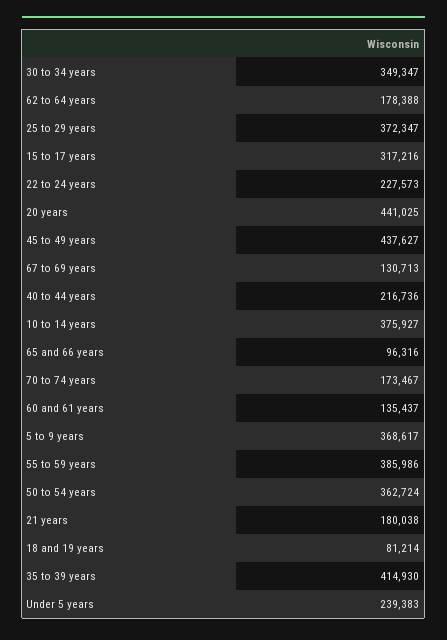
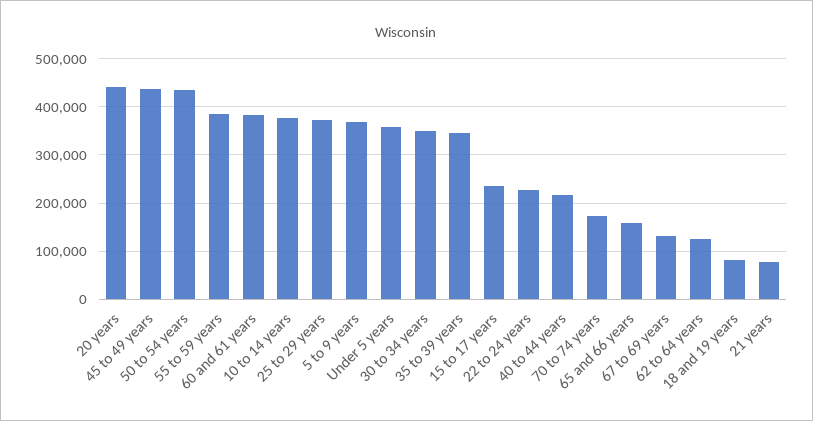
62 to 64 years: 178388 -> 120000
15 to 17 years: 317216 -> 240000
65 and 66 years: 96316 -> 160000
60 and 61 years: 135437 -> 380000
50 to 54 years: 362724 -> 440000
21 years: 180038 -> 80000
35 to 39 years: 414930 -> 340000
Under 5 years: 239383 -> 360000

